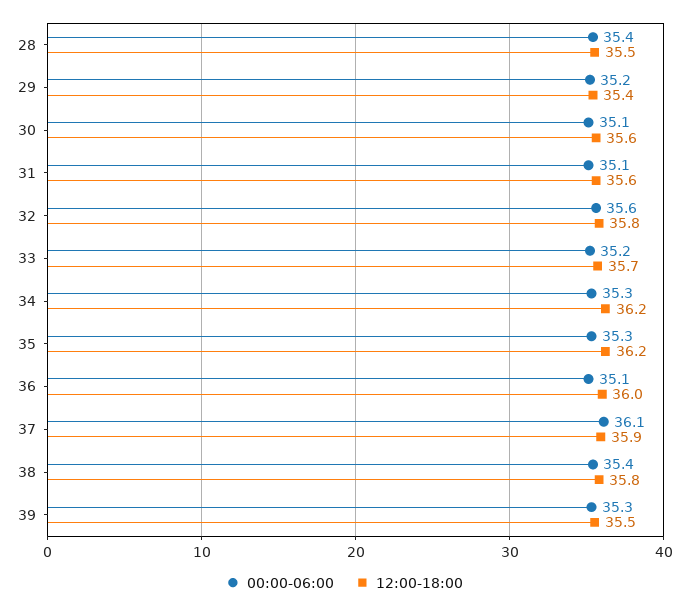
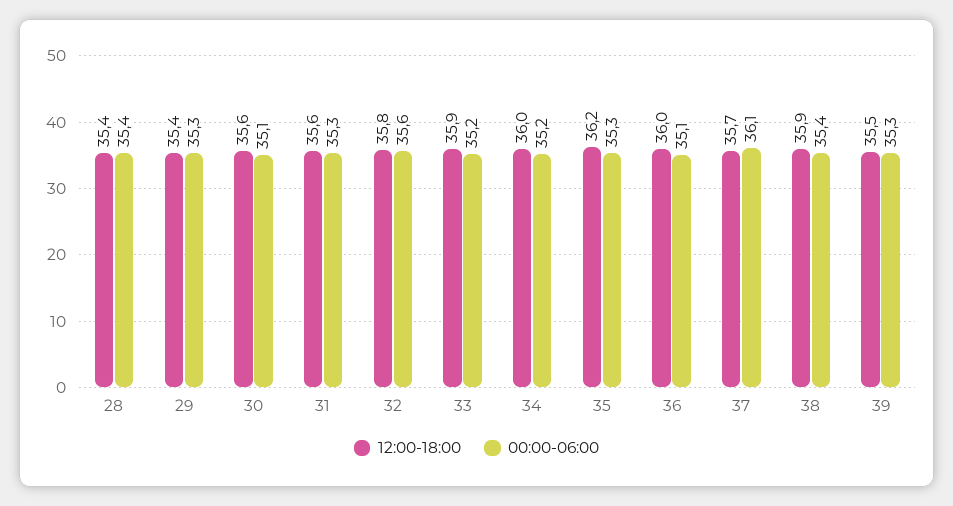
12:00-18:00, 28: 35.5 -> 35.4
00:00-06:00, 29: 35.2 -> 35.3
00:00-06:00, 31: 35.1 -> 35.3
12:00-18:00, 33: 35.7 -> 35.9
00:00-06:00, 34: 35.3 -> 35.2
12:00-18:00, 34: 36.2 -> 36
12:00-18:00, 37: 35.9 -> 35.7
12:00-18:00, 38: 35.8 -> 35.9

